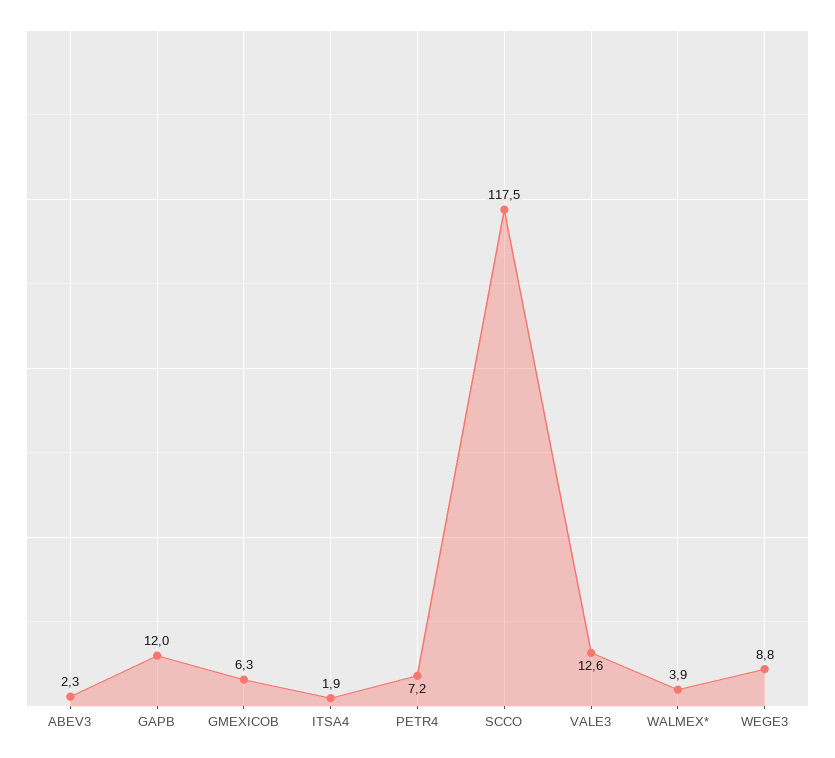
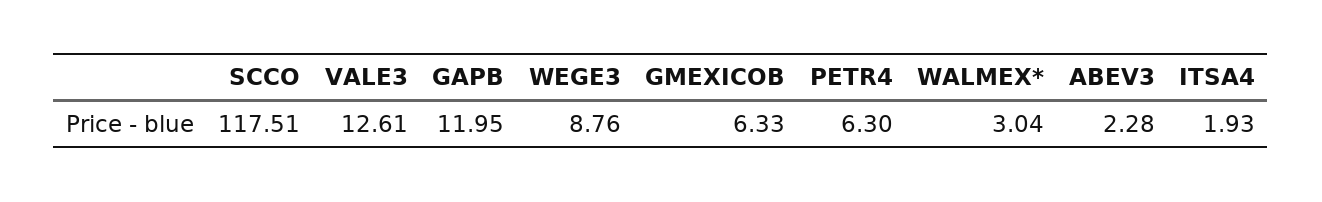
PETR4: 7.2 -> 6.3
WALMEX*: 3.9 -> 3.04

